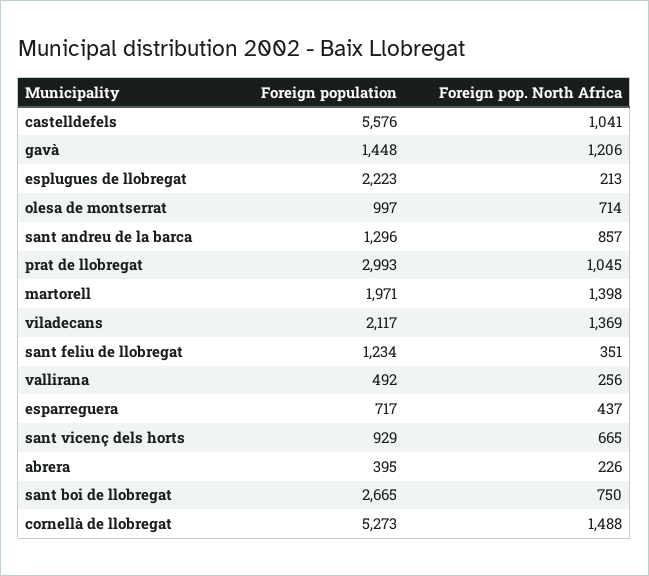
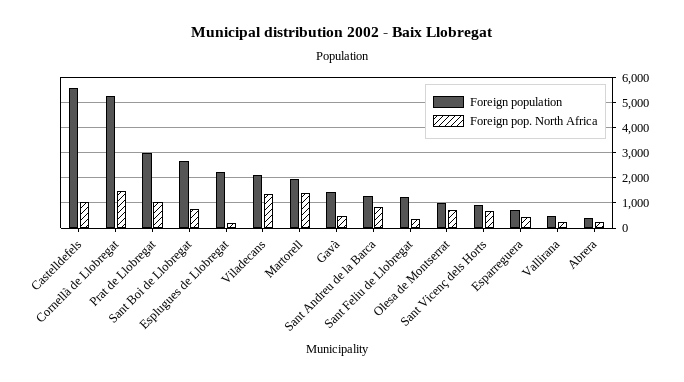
Foreign pop. North Africa, gavà: 1206 -> 500

